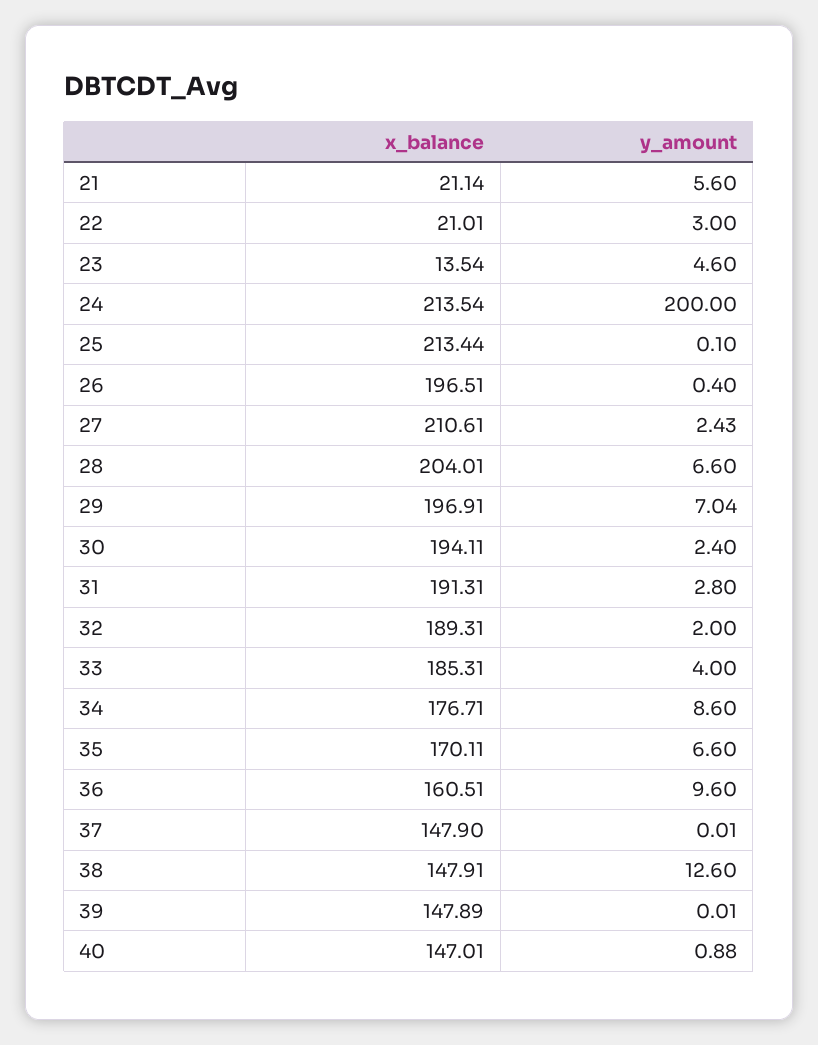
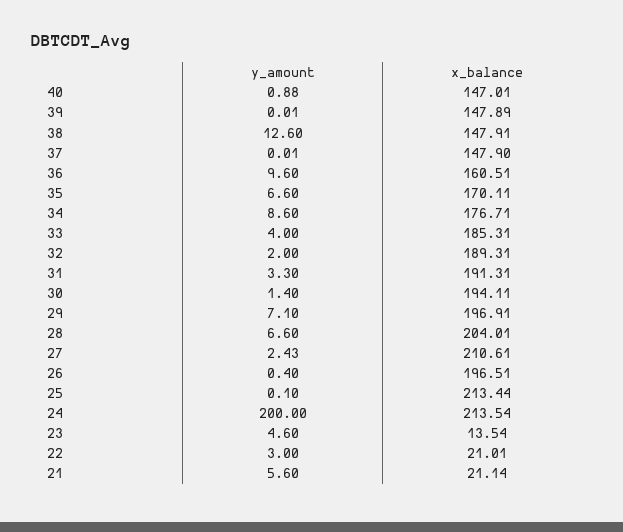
y_amount, 29: 7.04 -> 7.1
y_amount, 30: 2.4 -> 1.4
y_amount, 31: 2.8 -> 3.3

